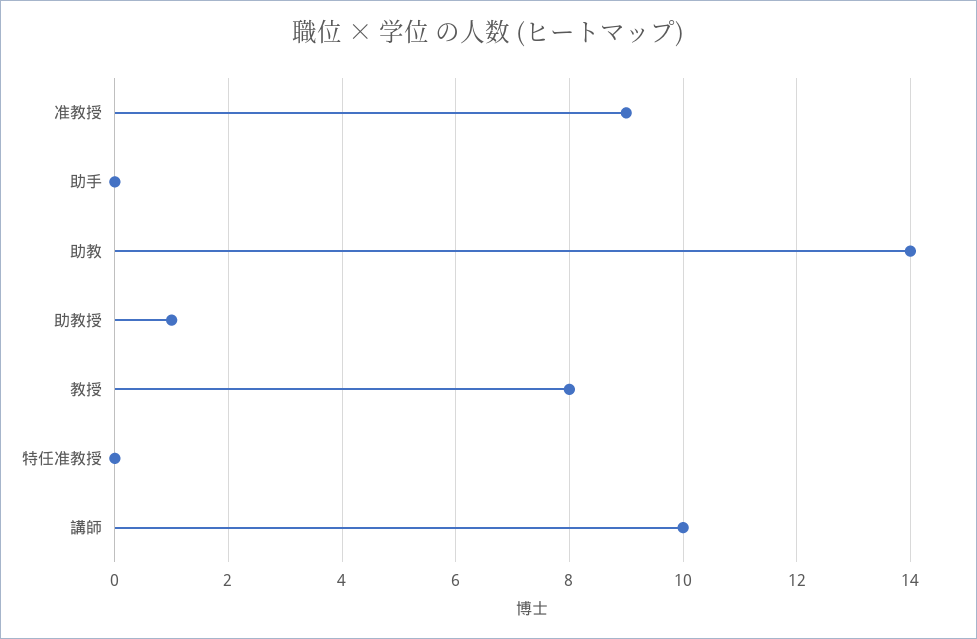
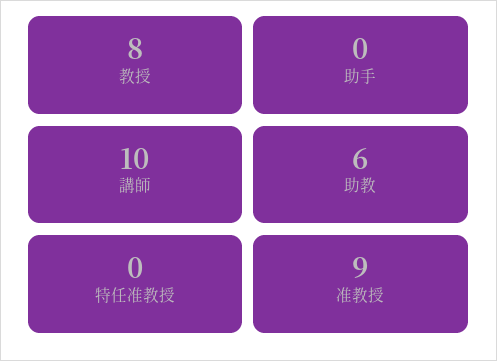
助教: 14 -> 6
助教授: 1 -> none

